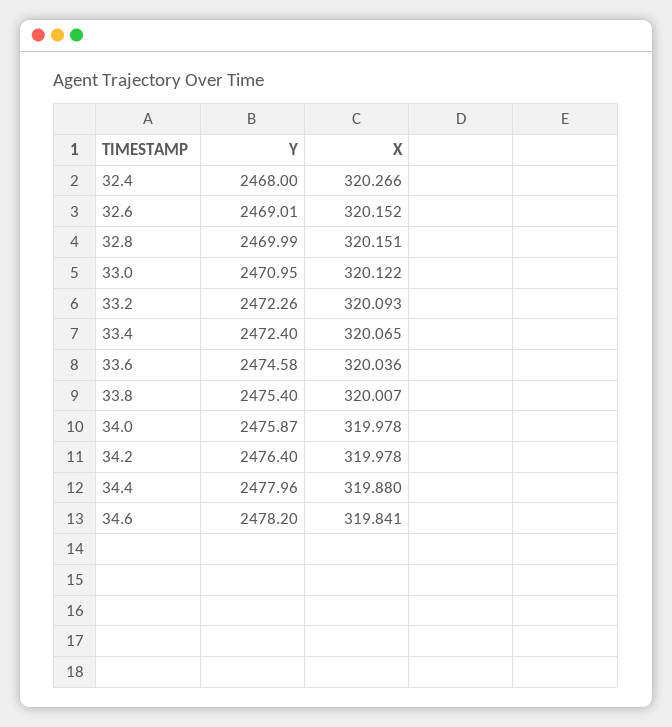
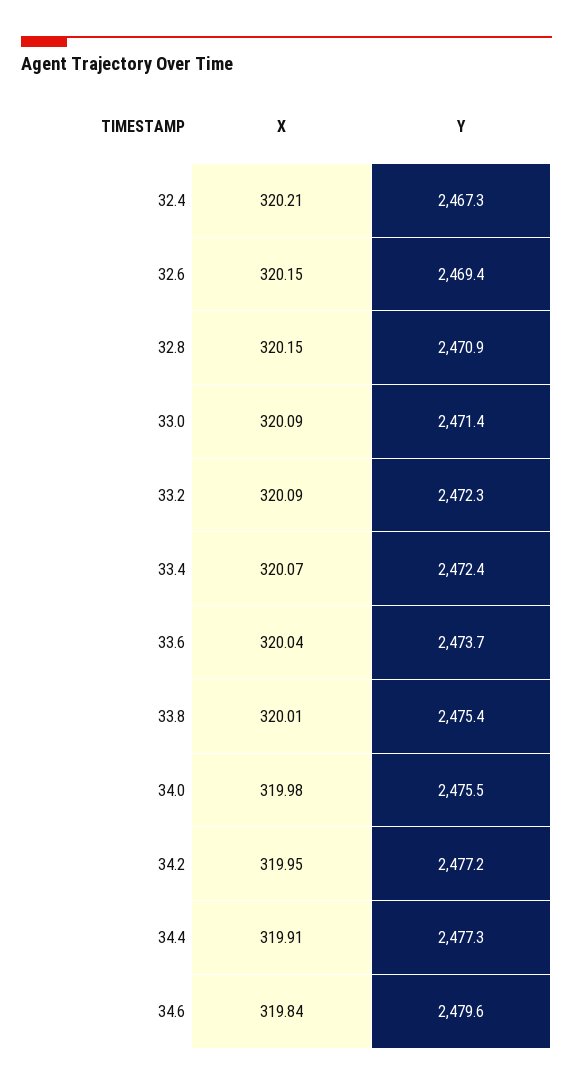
Y, 32.4: 2468 -> 2467.3
X, 32.4: 320.266 -> 320.21
Y, 32.6: 2469.01 -> 2469.4
Y, 32.8: 2469.99 -> 2470.9
Y, 33.0: 2470.95 -> 2471.4
X, 33.0: 320.122 -> 320.09
Y, 33.6: 2474.58 -> 2473.7
Y, 34.0: 2475.87 -> 2475.5
Y, 34.2: 2476.4 -> 2477.2
X, 34.2: 319.978 -> 319.95
Y, 34.4: 2477.96 -> 2477.3
X, 34.4: 319.88 -> 319.91
Y, 34.6: 2478.2 -> 2479.6

